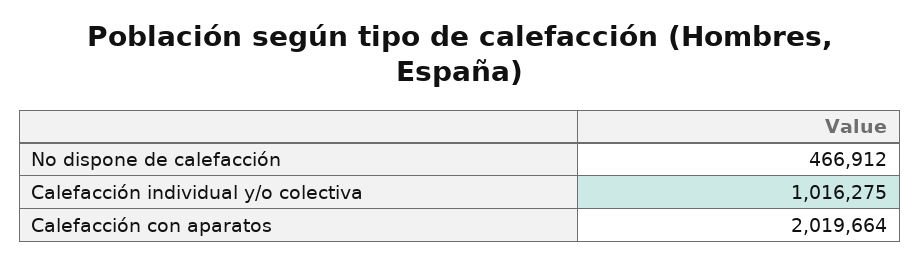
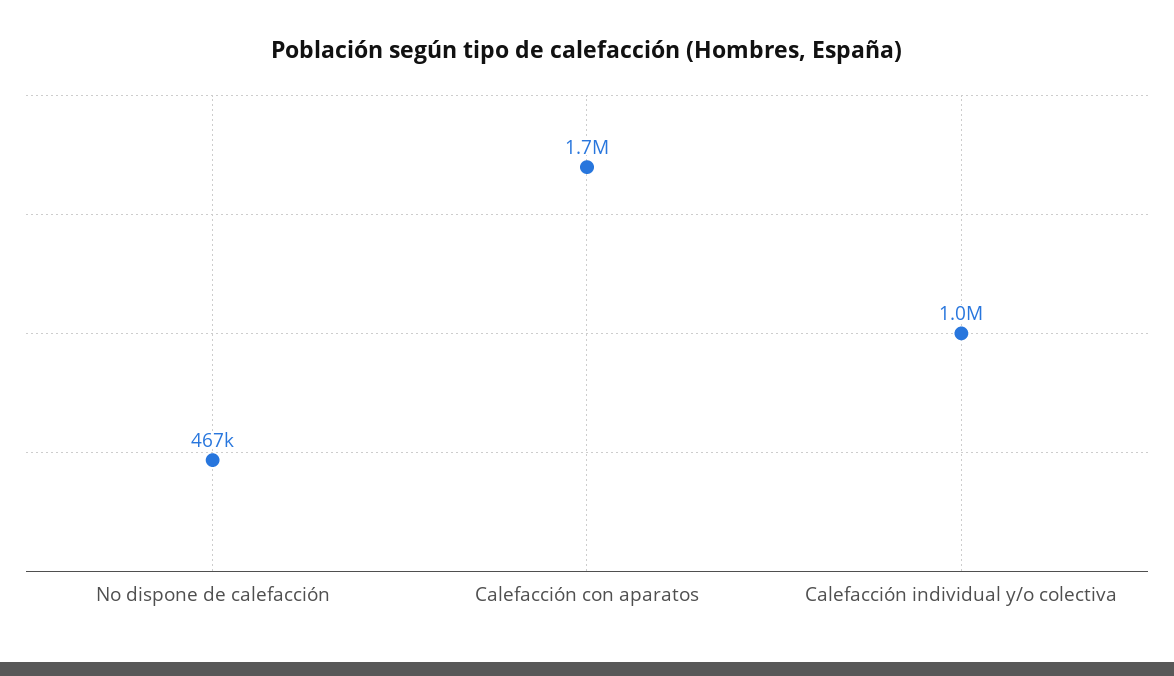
Calefacción con aparatos: 2019664 -> 1700000

